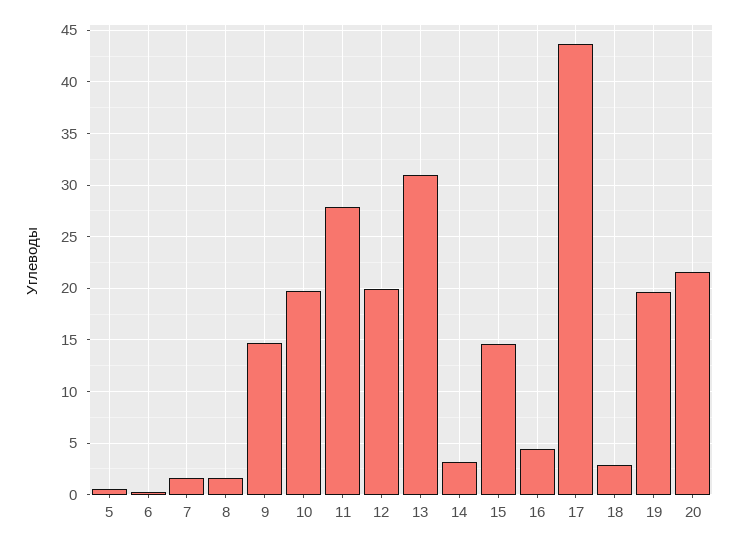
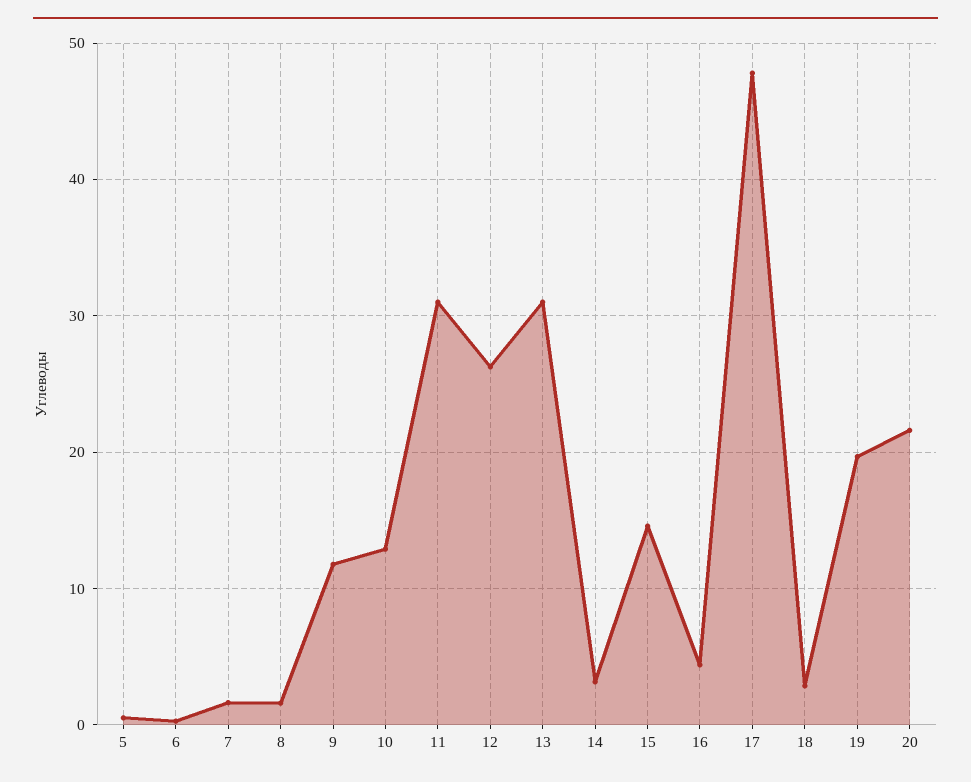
9: 15 -> 12
10: 20 -> 13
11: 28 -> 31
12: 20 -> 26
17: 44 -> 48

